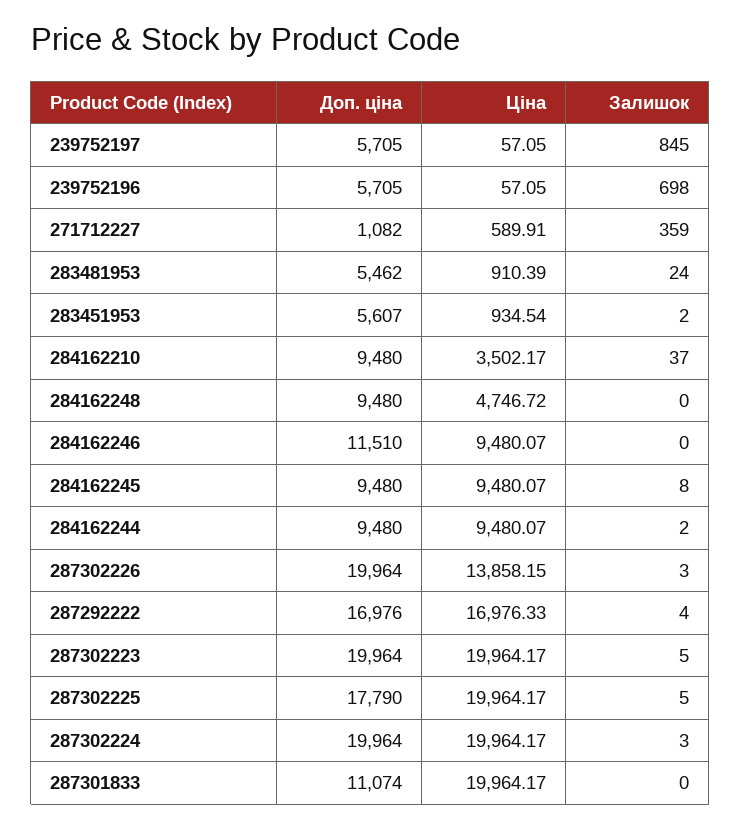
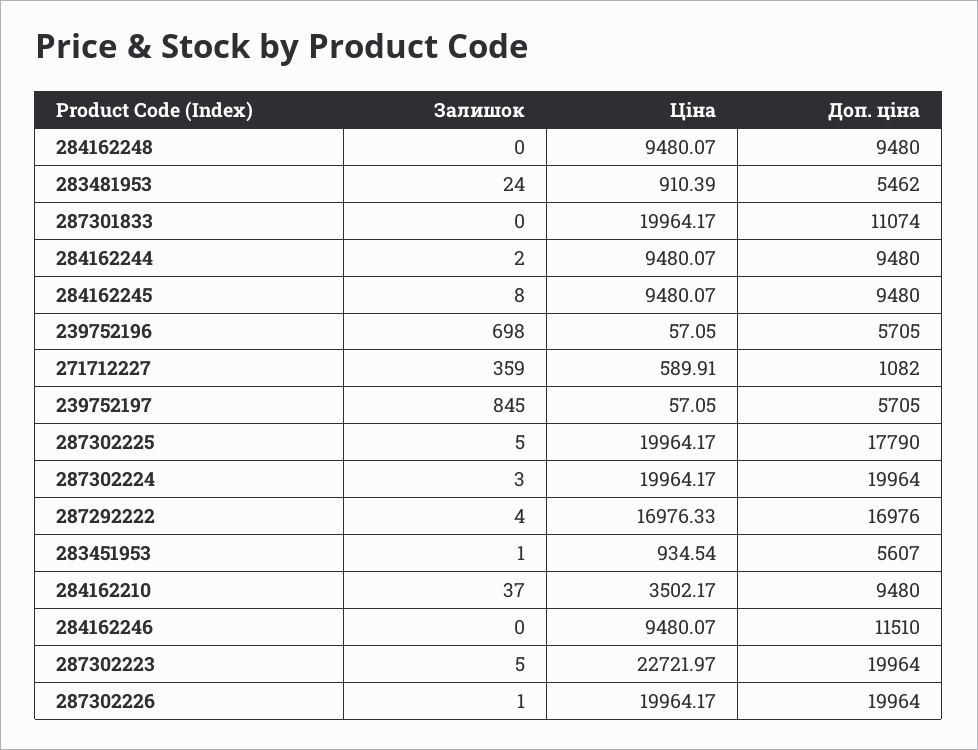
Залишок, 283451953: 2 -> 1
Ціна, 284162248: 4746.72 -> 9480.07
Ціна, 287302226: 13858.15 -> 19964.17
Залишок, 287302226: 3 -> 1
Ціна, 287302223: 19964.17 -> 22721.97

